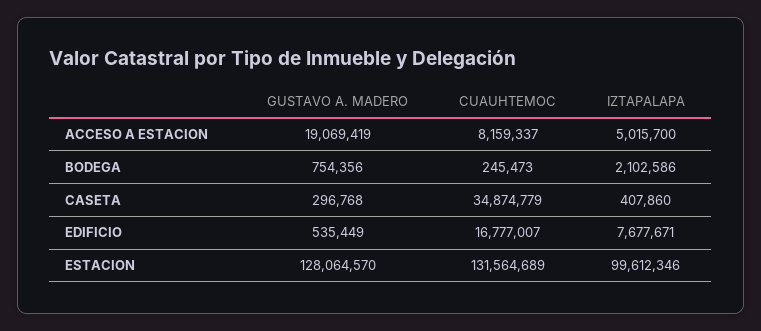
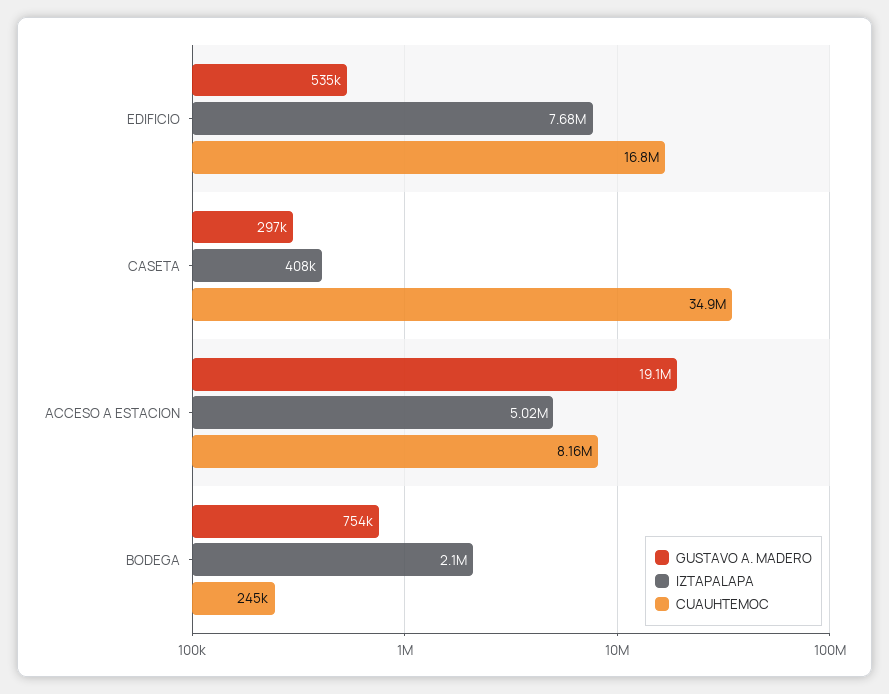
GUSTAVO A. MADERO, ESTACION: 128064570 -> none
CUAUHTEMOC, ESTACION: 131564689 -> none
IZTAPALAPA, ESTACION: 99612346 -> none

